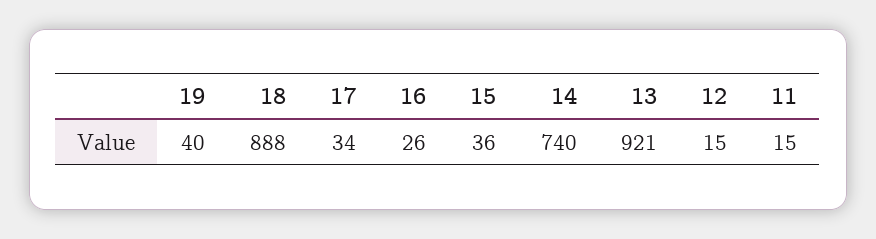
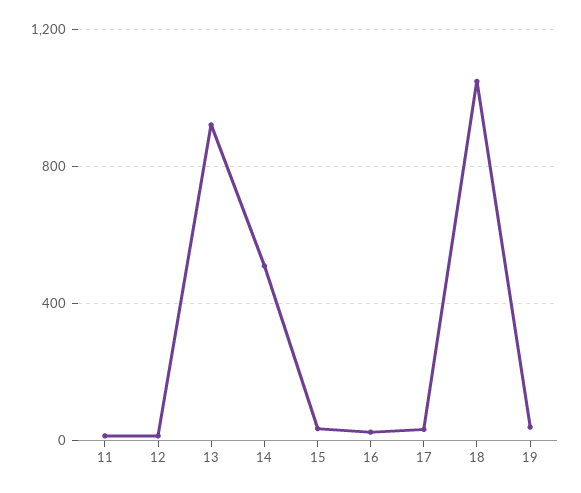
18: 888 -> 1050
14: 740 -> 500

